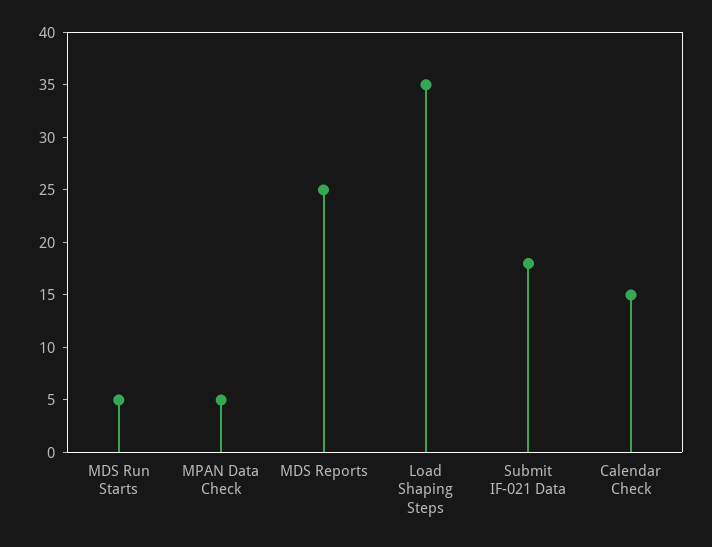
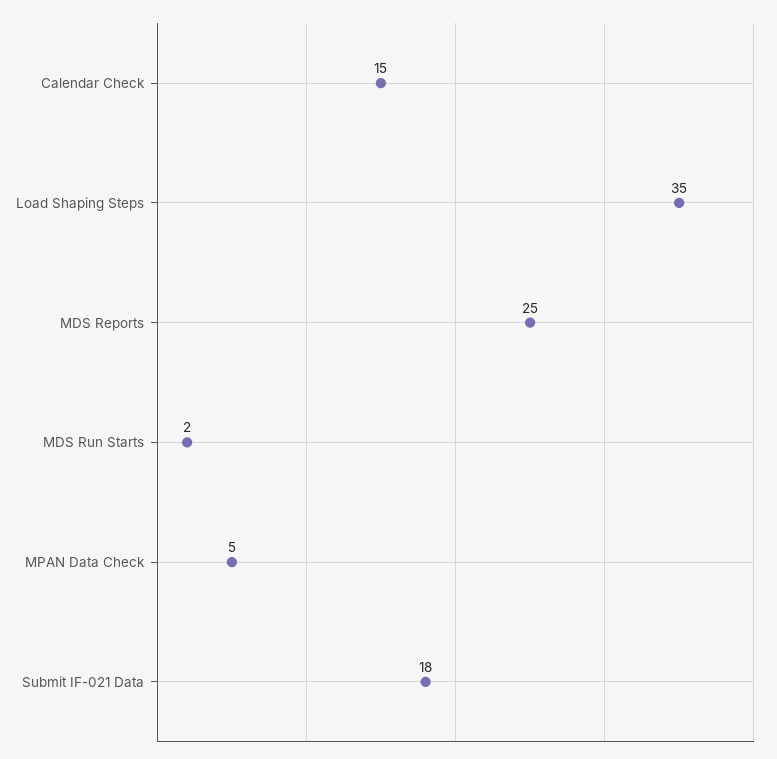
MDS Run Starts: 5 -> 2

